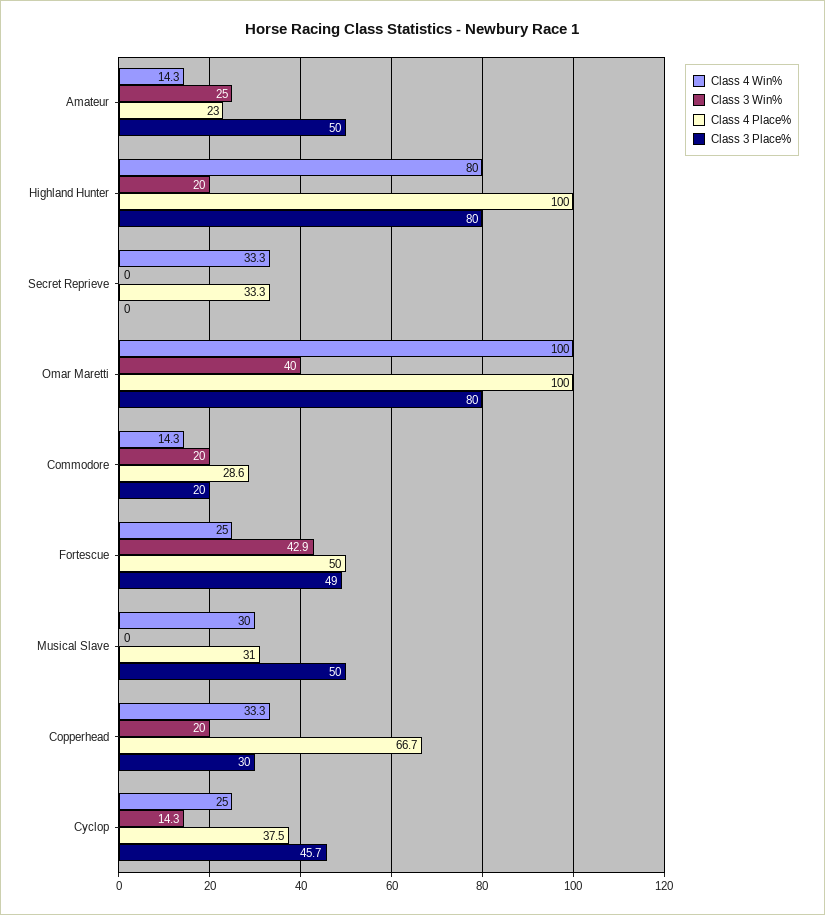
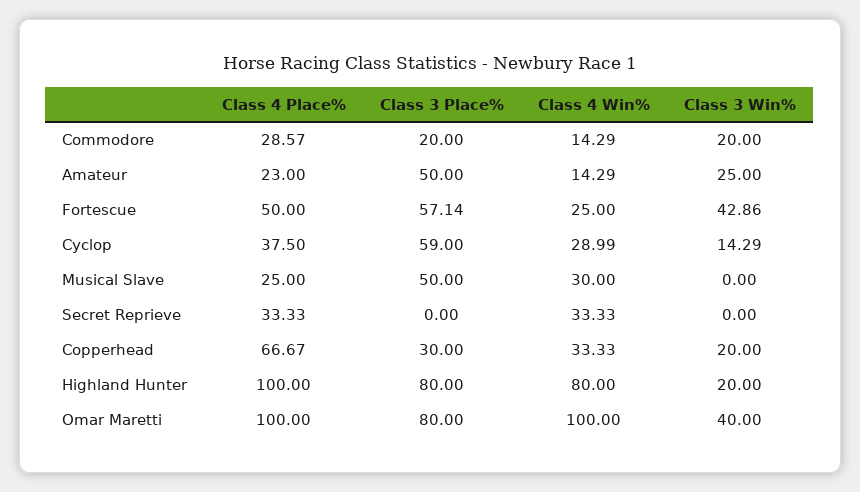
Class 3 Place%, Fortescue: 49 -> 57.14
Class 4 Place%, Musical Slave: 31 -> 25
Class 4 Win%, Cyclop: 25 -> 28.99
Class 3 Place%, Cyclop: 45.7 -> 59

